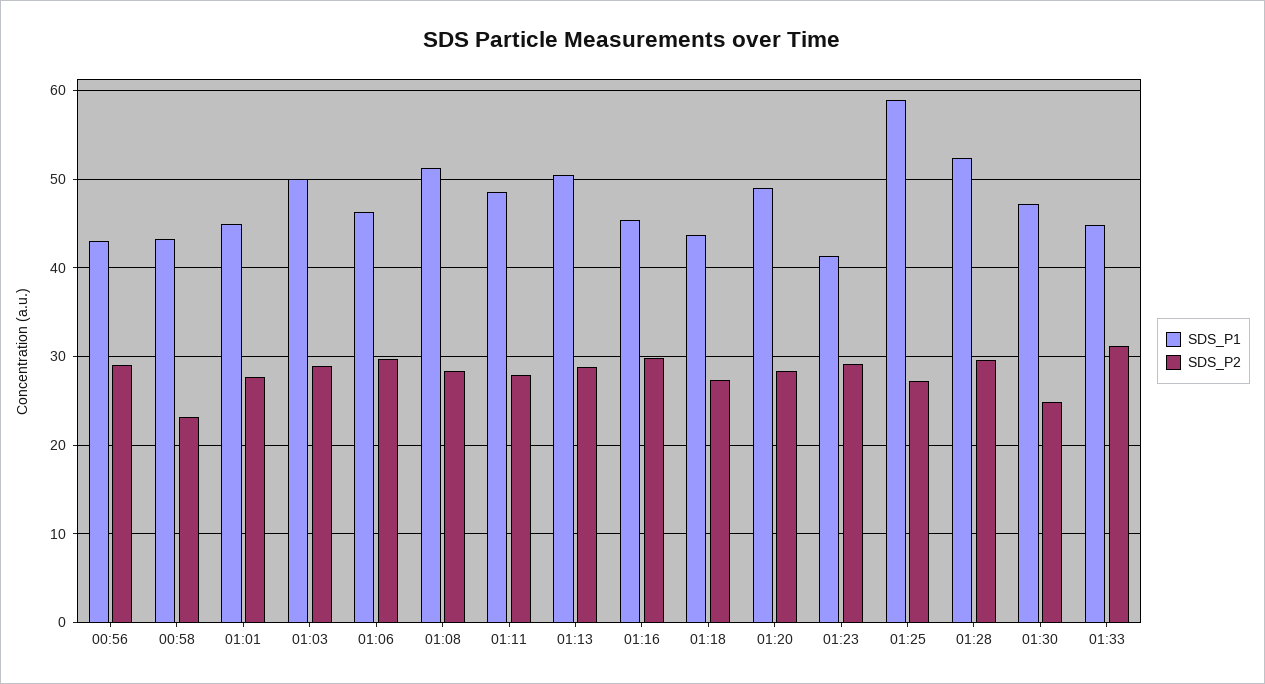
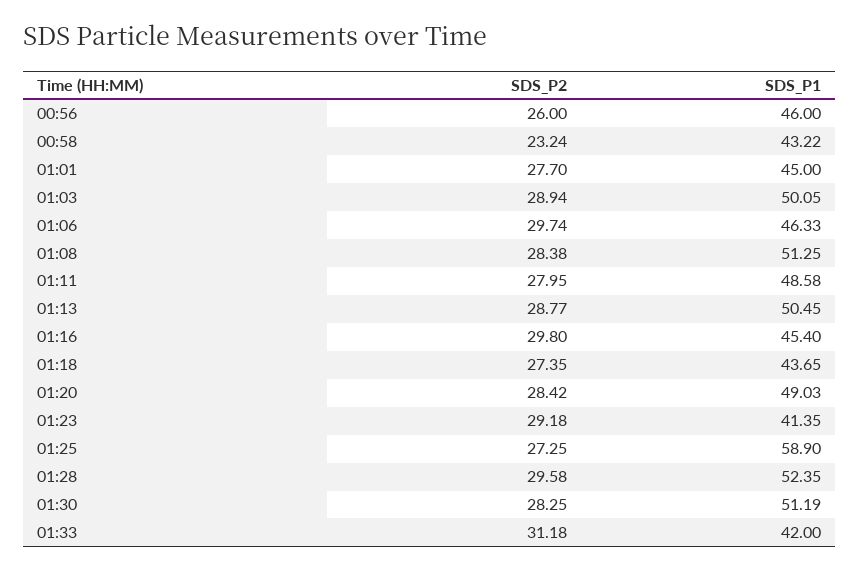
SDS_P1, 00:56: 43 -> 46
SDS_P2, 00:56: 29 -> 26
SDS_P1, 01:30: 47 -> 51.19
SDS_P2, 01:30: 25 -> 28.25
SDS_P1, 01:33: 45 -> 42

